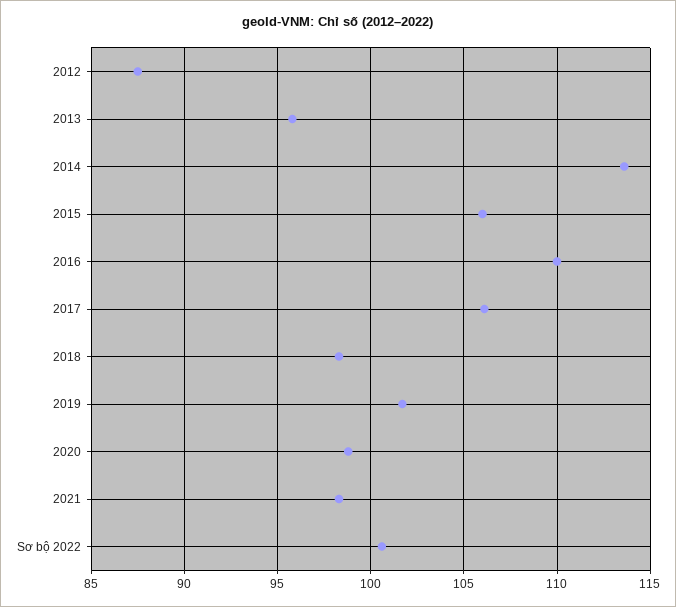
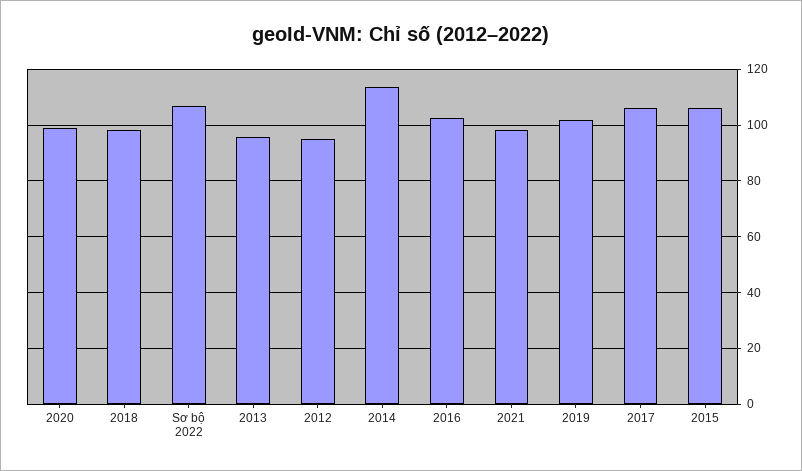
2012: 87.5 -> 95
2016: 110 -> 102.5
Sơ bộ 2022: 100.5 -> 107.5

